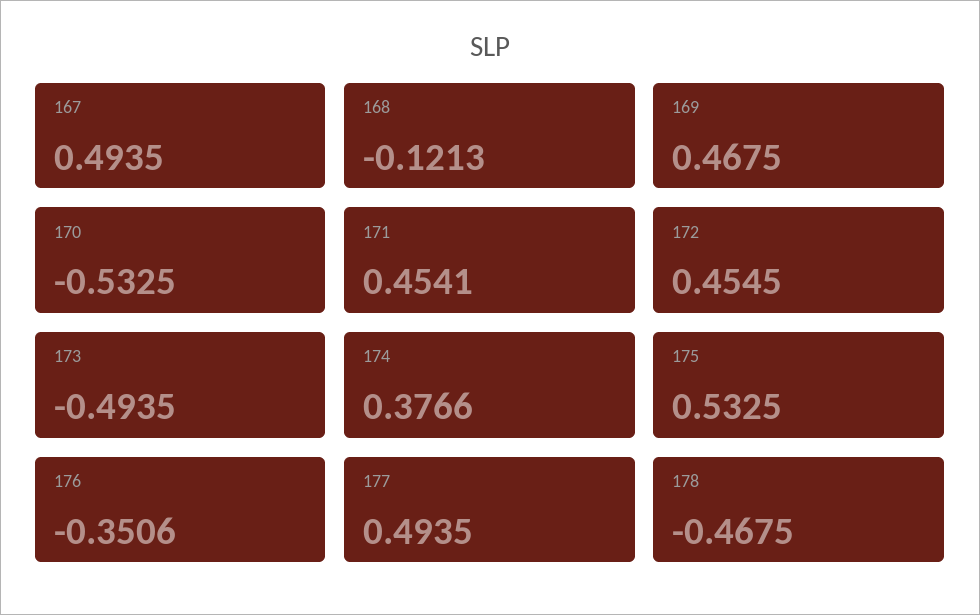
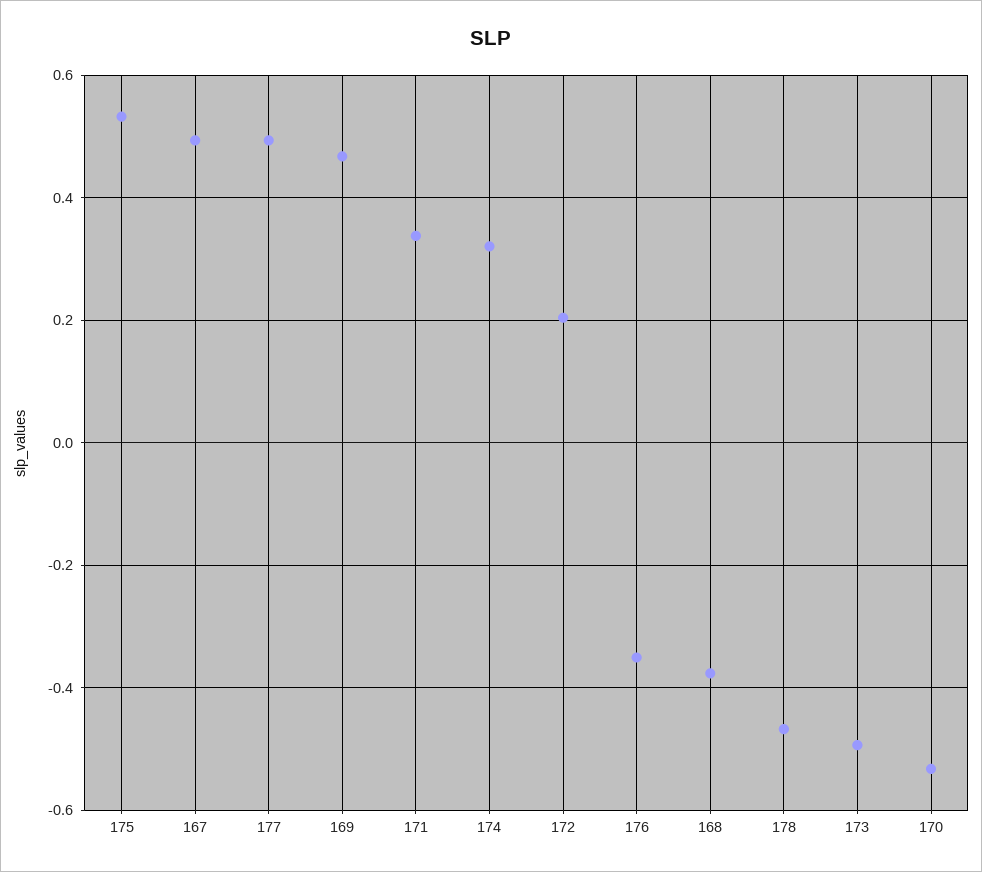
168: -0.1213 -> -0.38
171: 0.4541 -> 0.34
172: 0.4545 -> 0.2
174: 0.3766 -> 0.32

